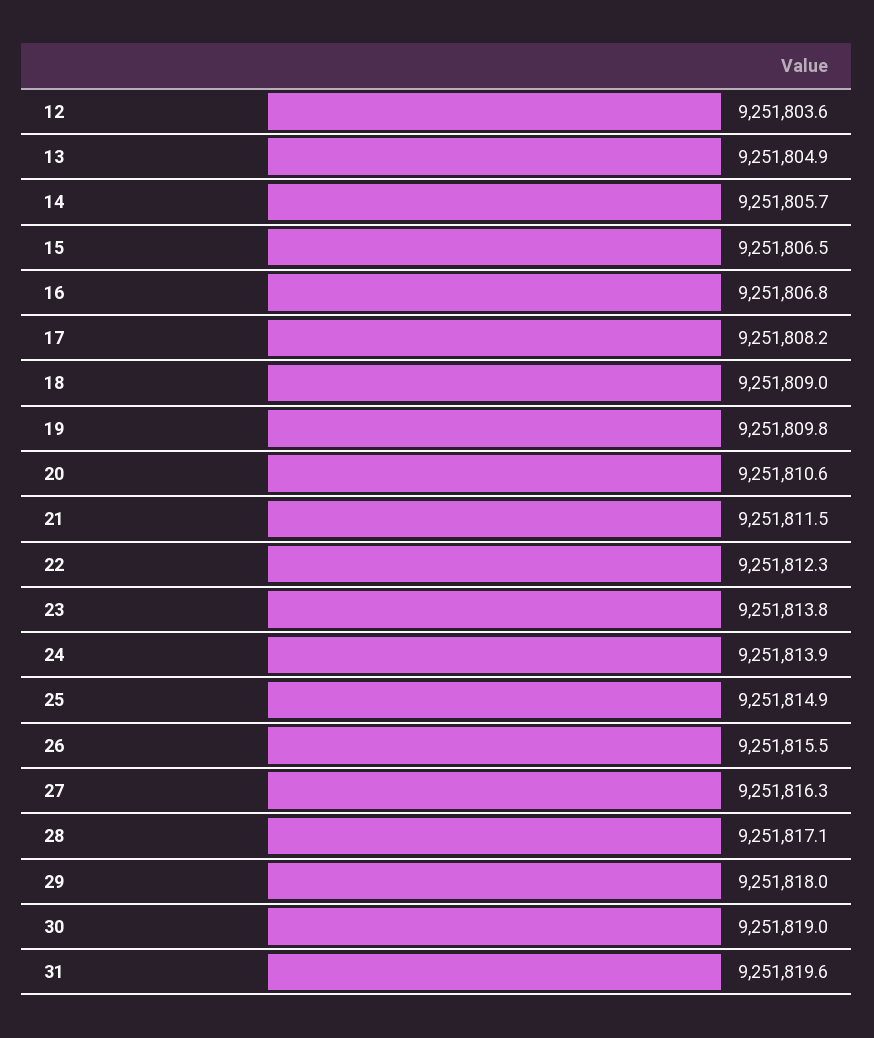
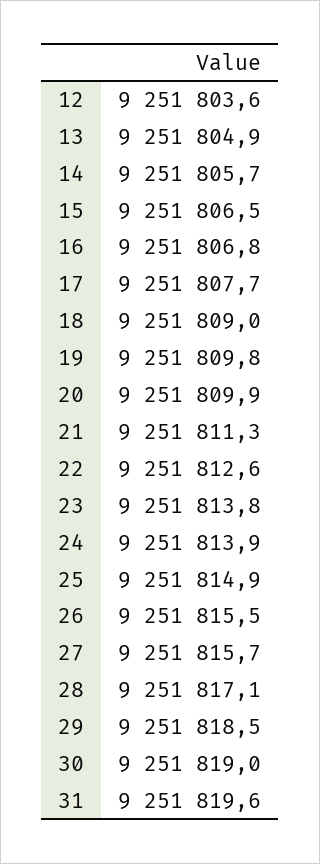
17: 9251808.2 -> 9251807.7
20: 9251810.6 -> 9251809.9
21: 9251811.5 -> 9251811.3
22: 9251812.3 -> 9251812.6
27: 9251816.3 -> 9251815.7
29: 9251818 -> 9251818.5

